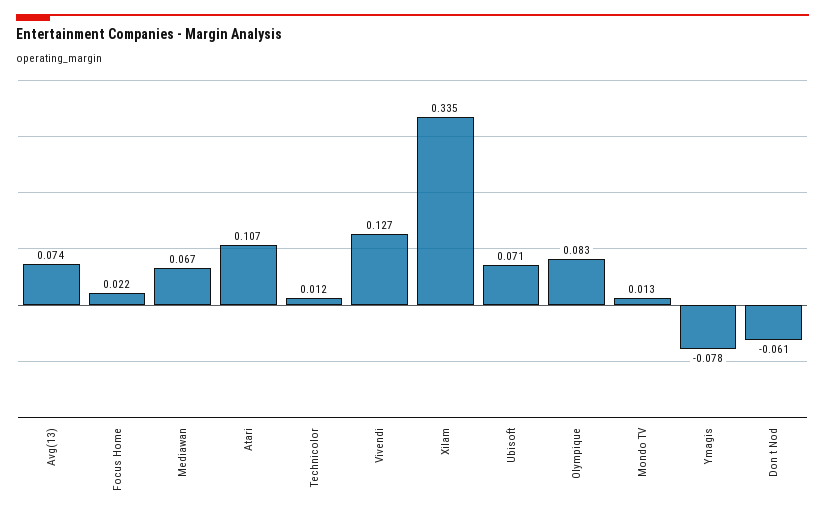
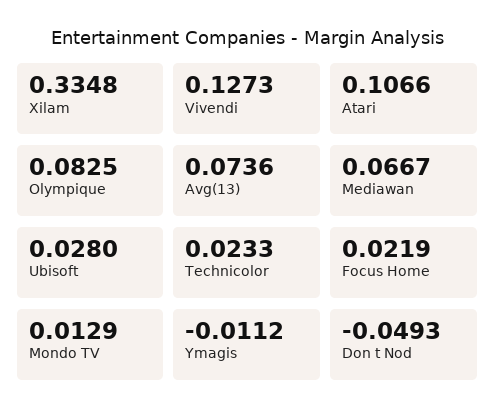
Technicolor: 0.012 -> 0.0233
Ubisoft: 0.071 -> 0.028
Ymagis: -0.078 -> -0.0112
Don t Nod: -0.061 -> -0.0493

